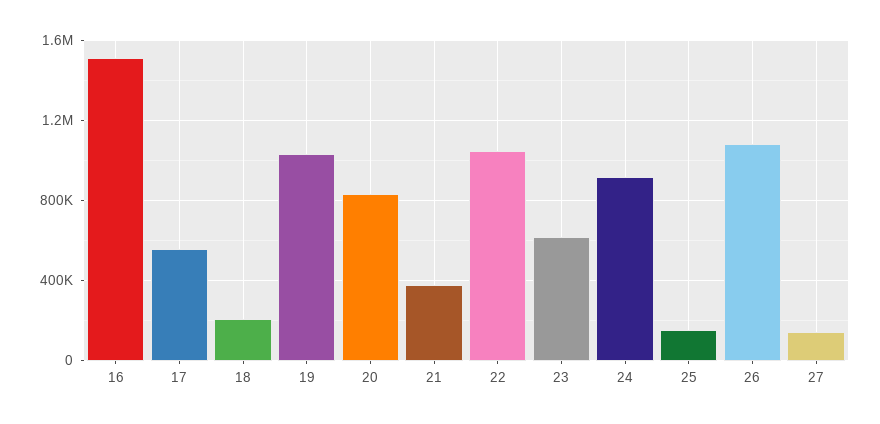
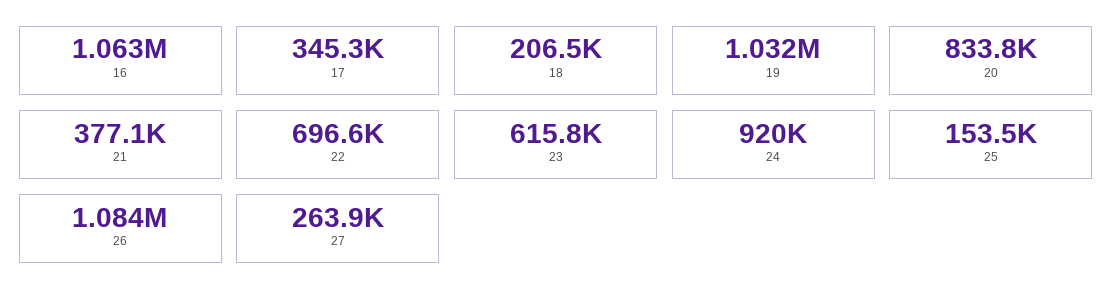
16: 1500000 -> 1063000
17: 550000 -> 345300
22: 1050000 -> 696600
27: 150000 -> 263900

